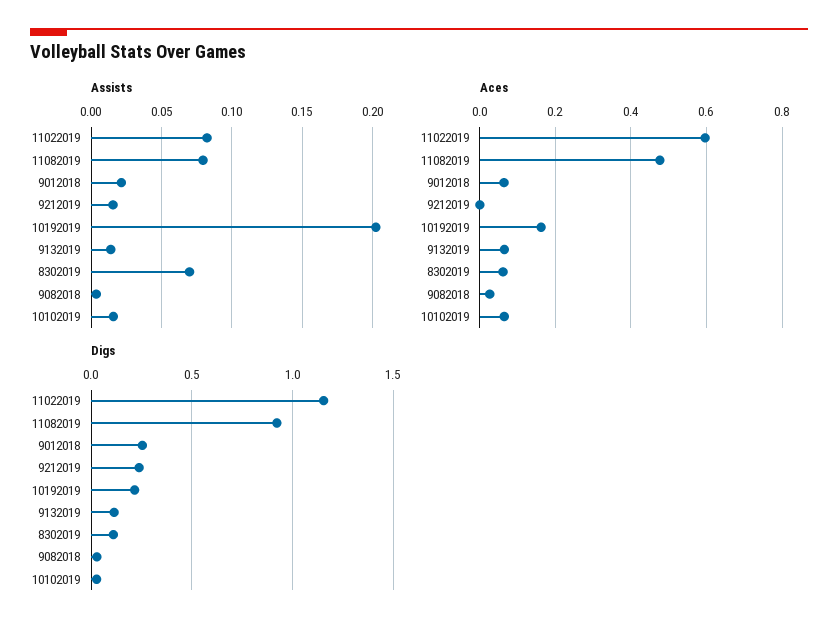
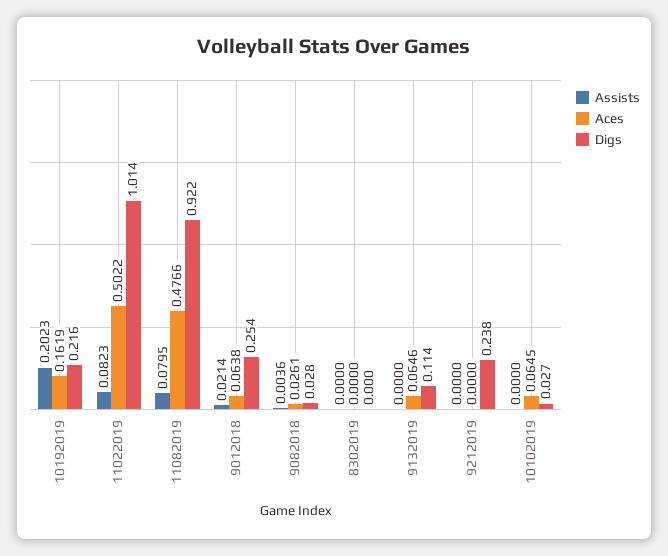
Assists, 9212019: 0.015 -> 0
Assists, 9132019: 0.015 -> 0
Assists, 8302019: 0.07 -> 0
Assists, 10102019: 0.015 -> 0
Aces, 11022019: 0.6 -> 0.5022
Aces, 8302019: 0.06 -> 0
Digs, 11022019: 1.15 -> 1.014
Digs, 8302019: 0.1 -> 0

